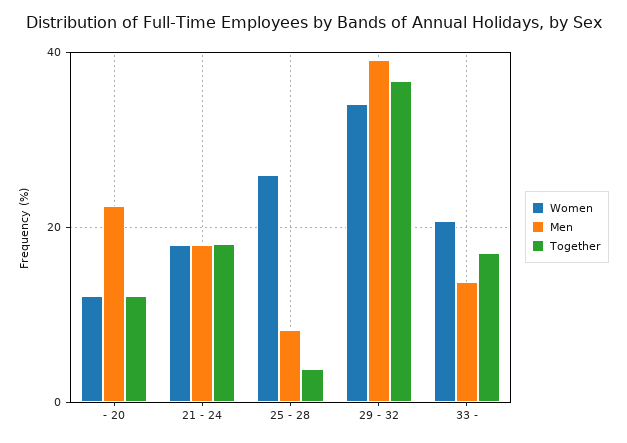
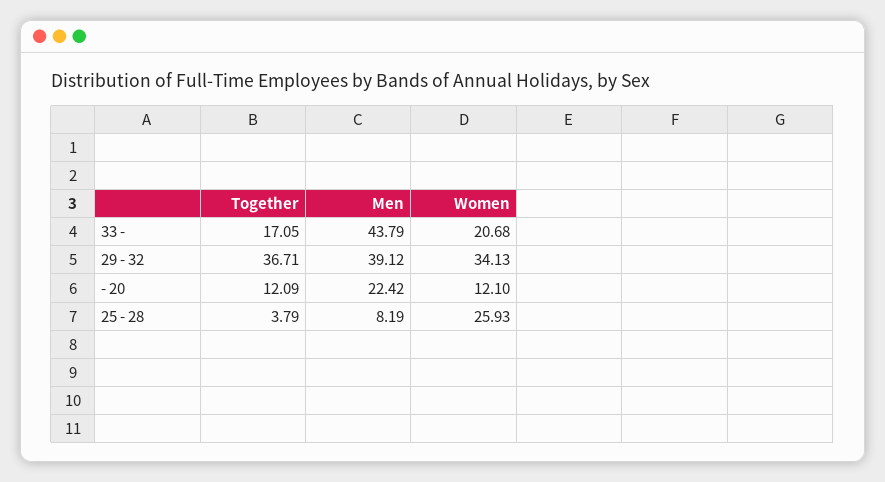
Women, 21 - 24: 18 -> none
Men, 21 - 24: 18 -> none
Together, 21 - 24: 18 -> none
Men, 33 -: 14 -> 43.79

